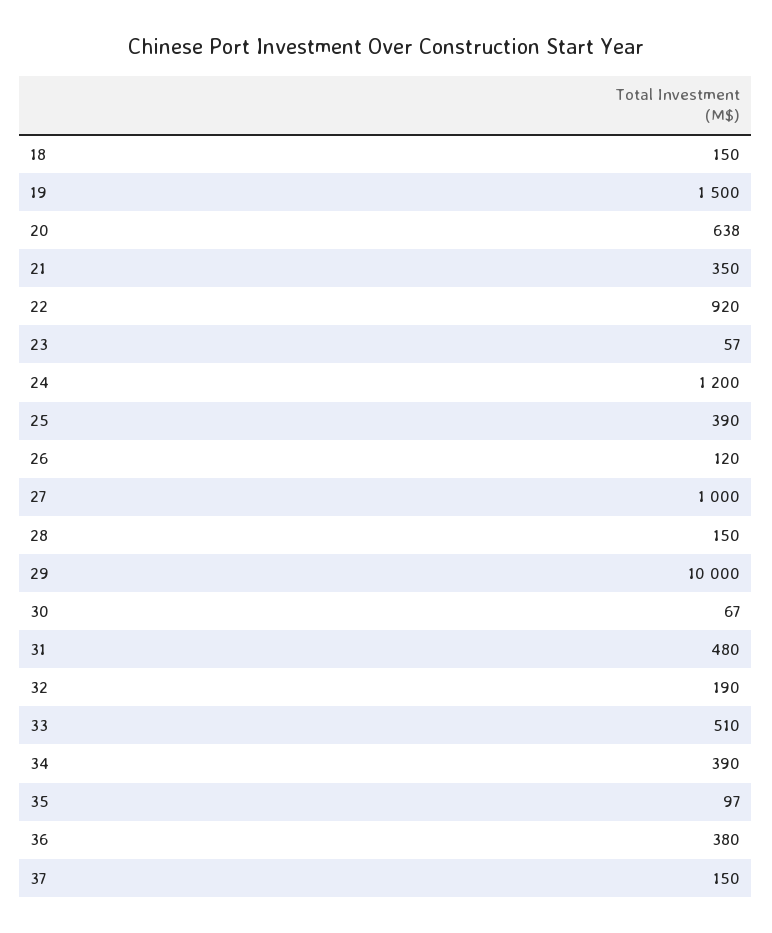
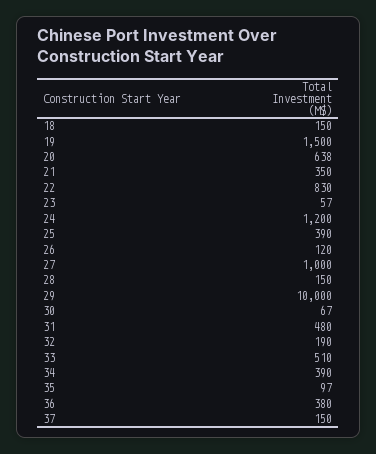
22: 920 -> 830

